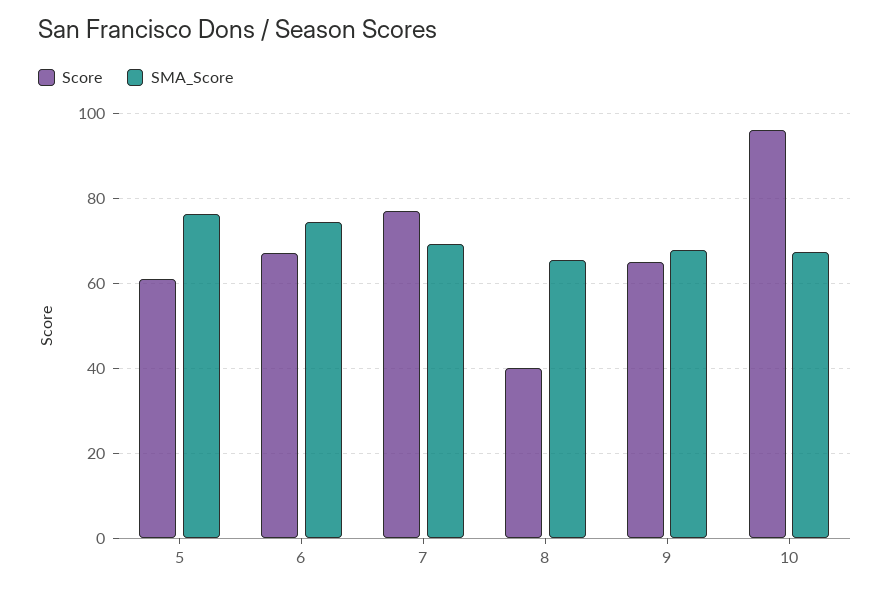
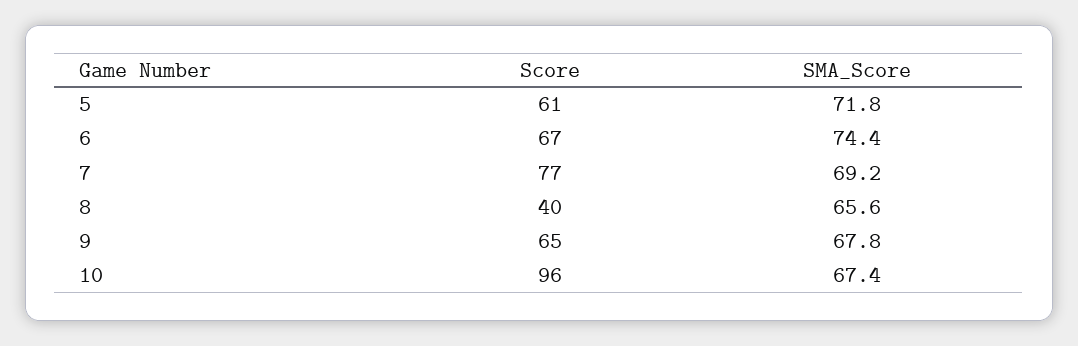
SMA_Score, 5: 76 -> 71.8

